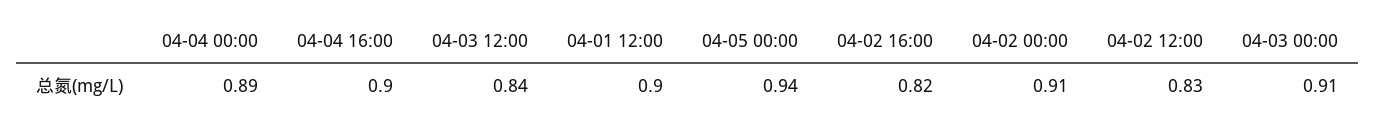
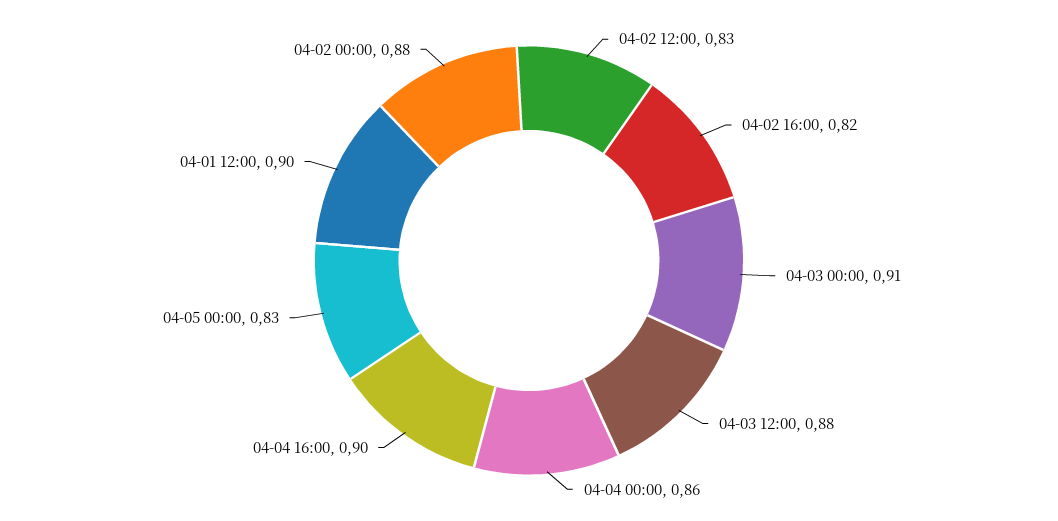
04-04 00:00: 0.89 -> 0.86
04-03 12:00: 0.84 -> 0.88
04-05 00:00: 0.94 -> 0.83
04-02 00:00: 0.91 -> 0.88

